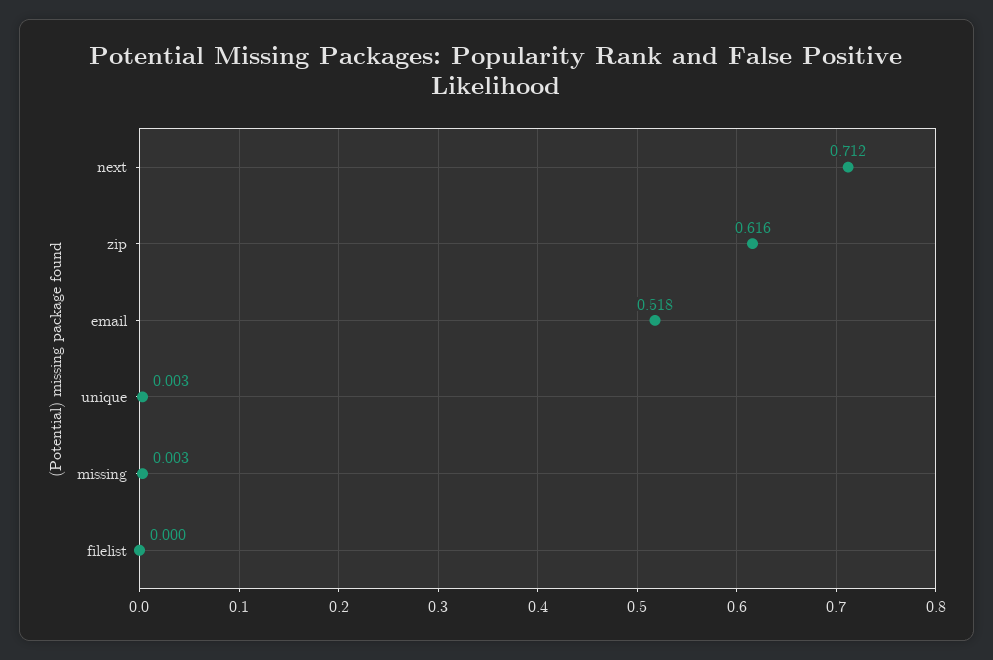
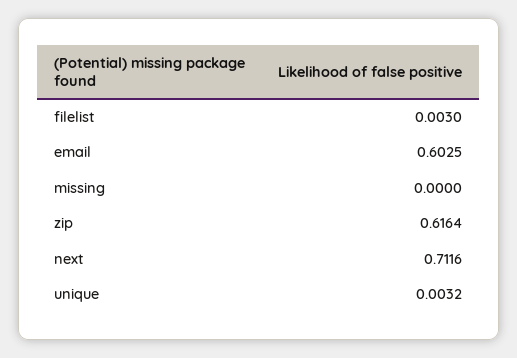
email: 0.518 -> 0.6025
missing: 0.003 -> 0
filelist: 0 -> 0.003

